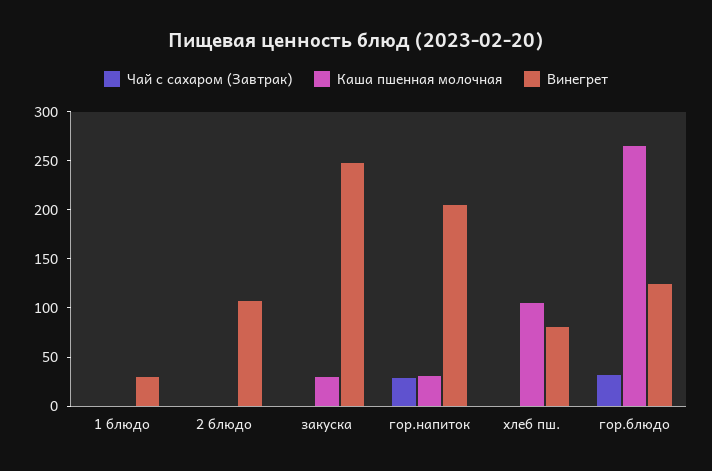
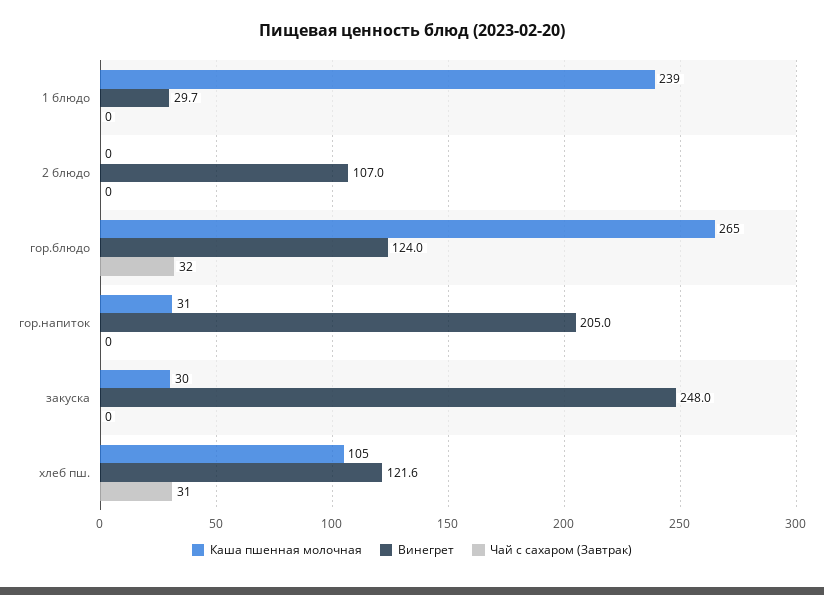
Каша пшенная молочная, 1 блюдо: 0 -> 239
Чай с сахаром (Завтрак), гор.напиток: 30 -> 0
Чай с сахаром (Завтрак), хлеб пш.: 0 -> 31
Винегрет, хлеб пш.: 80 -> 121.6

